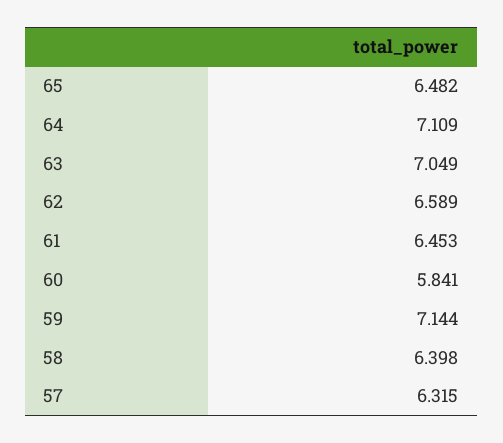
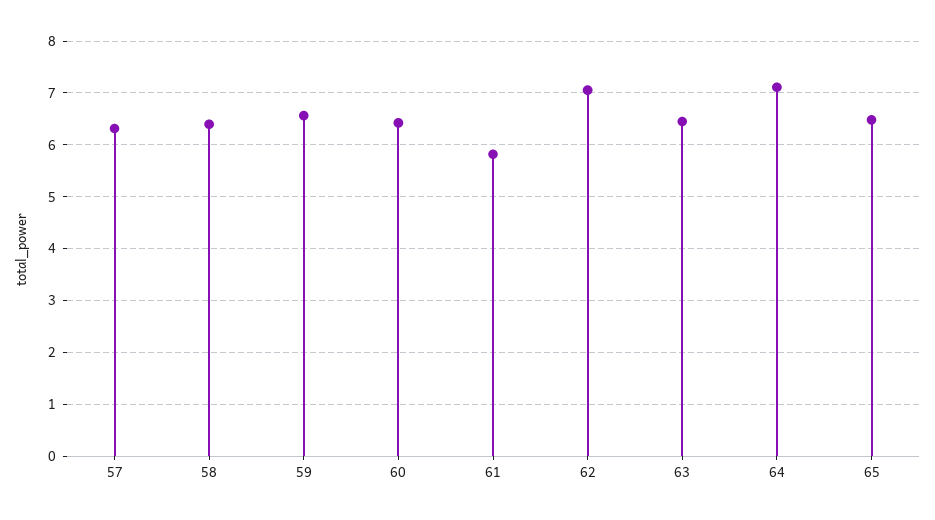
63: 7.049 -> 6.4
62: 6.589 -> 7
61: 6.453 -> 5.8
60: 5.841 -> 6.4
59: 7.144 -> 6.6

